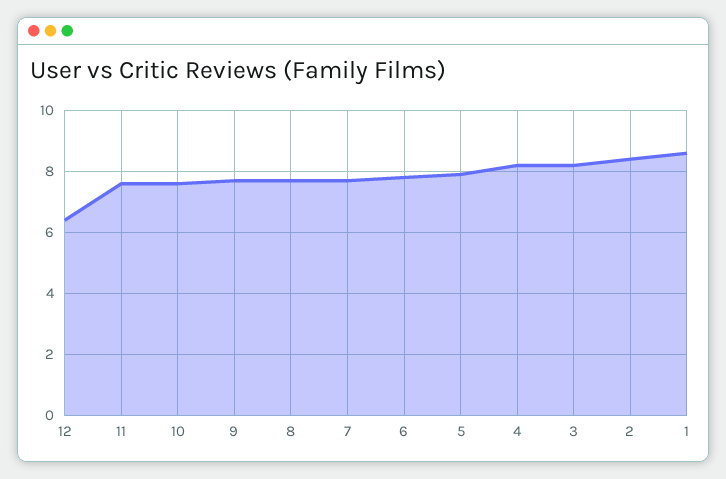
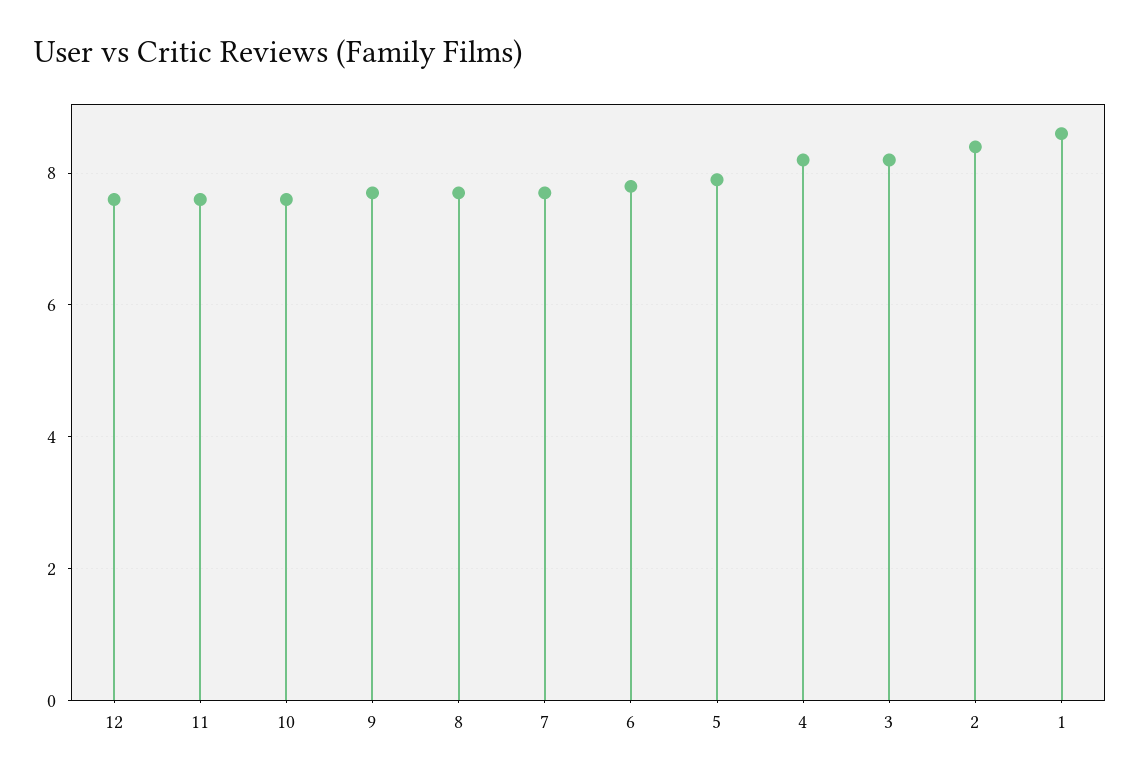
12: 6.5 -> 7.5

